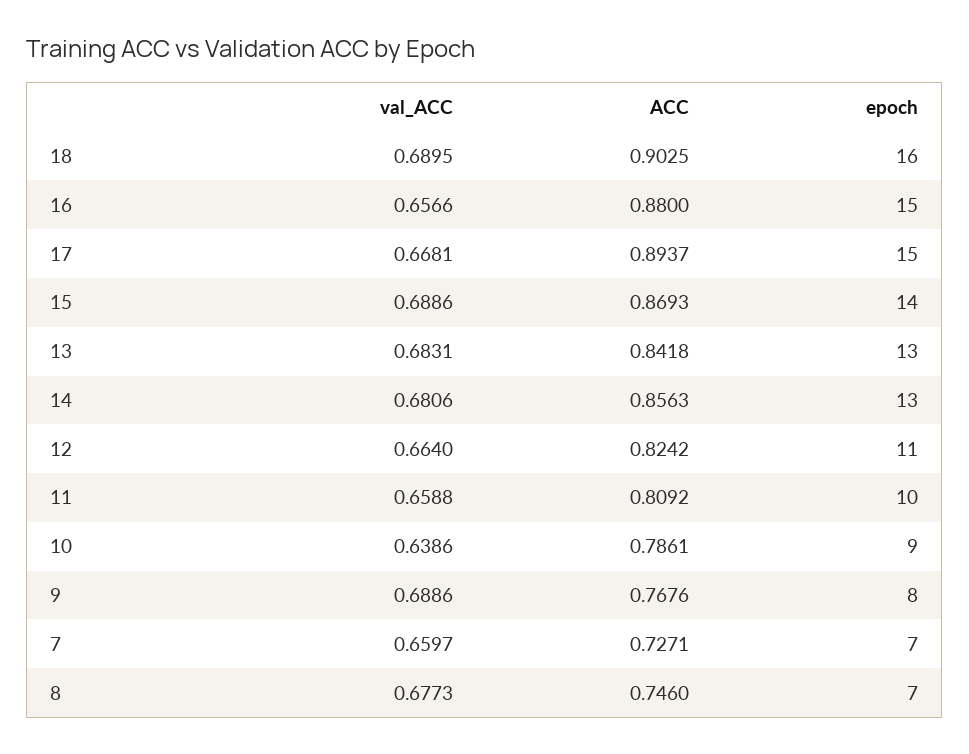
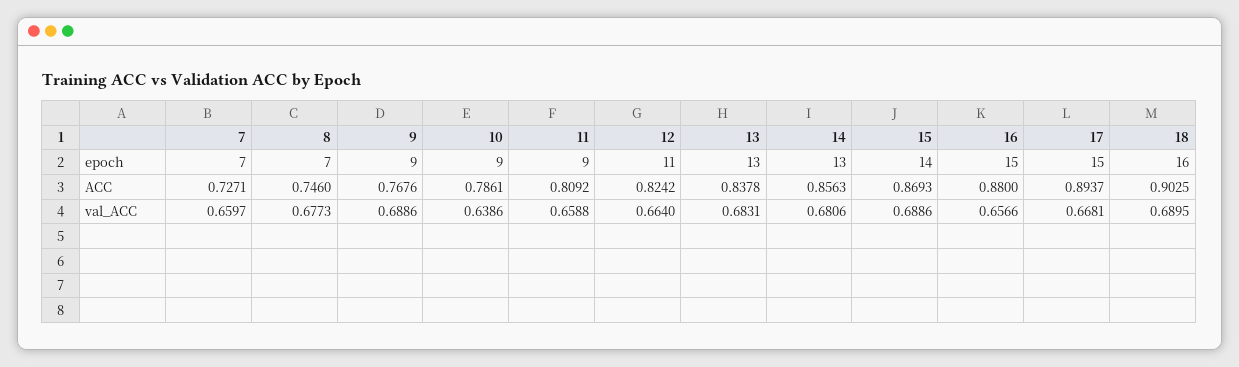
ACC, 13: 0.8418 -> 0.8378
epoch, 11: 10 -> 9
epoch, 9: 8 -> 9

